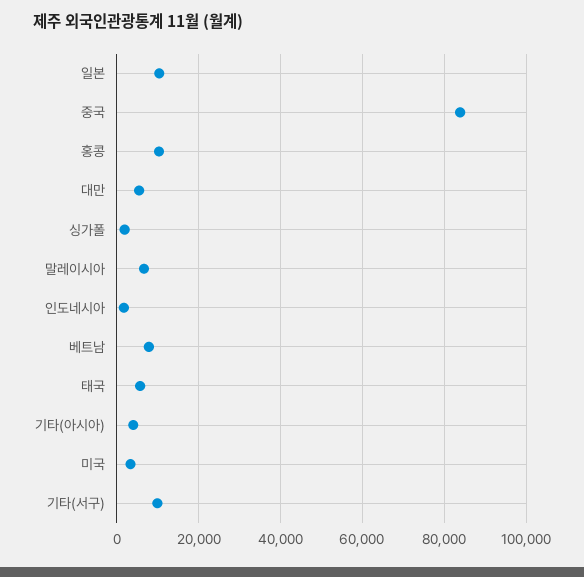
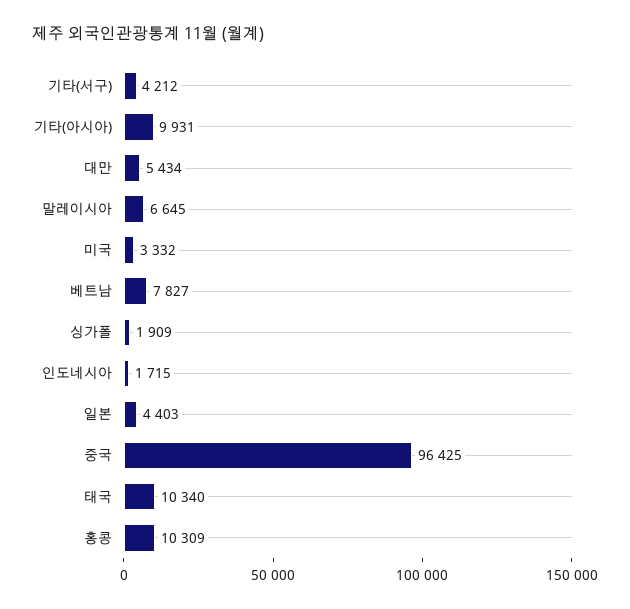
일본: 10000 -> 4403
중국: 84000 -> 96425
태국: 6000 -> 10340
기타(아시아): 4000 -> 9931
기타(서구): 10000 -> 4212

